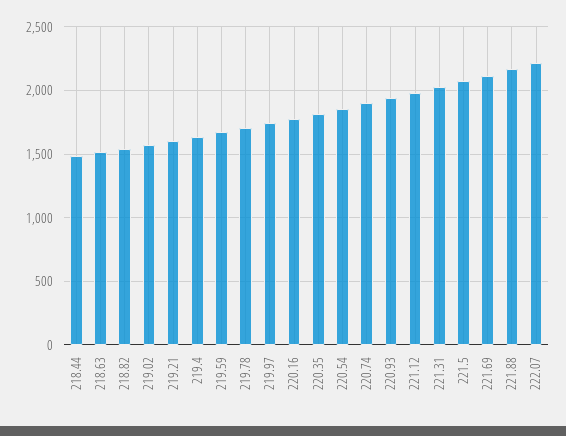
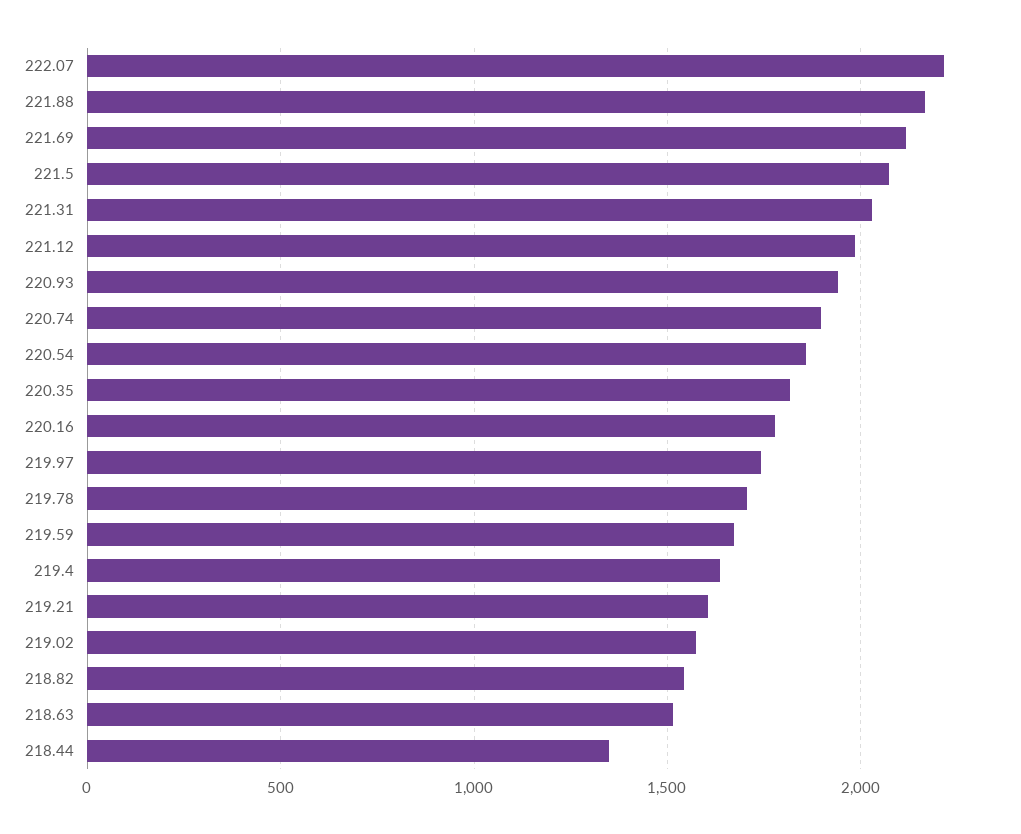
218.44: 1500 -> 1350

